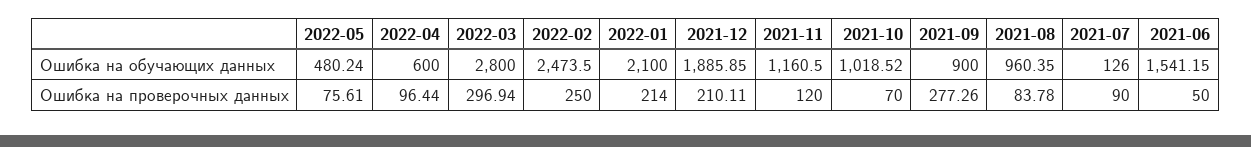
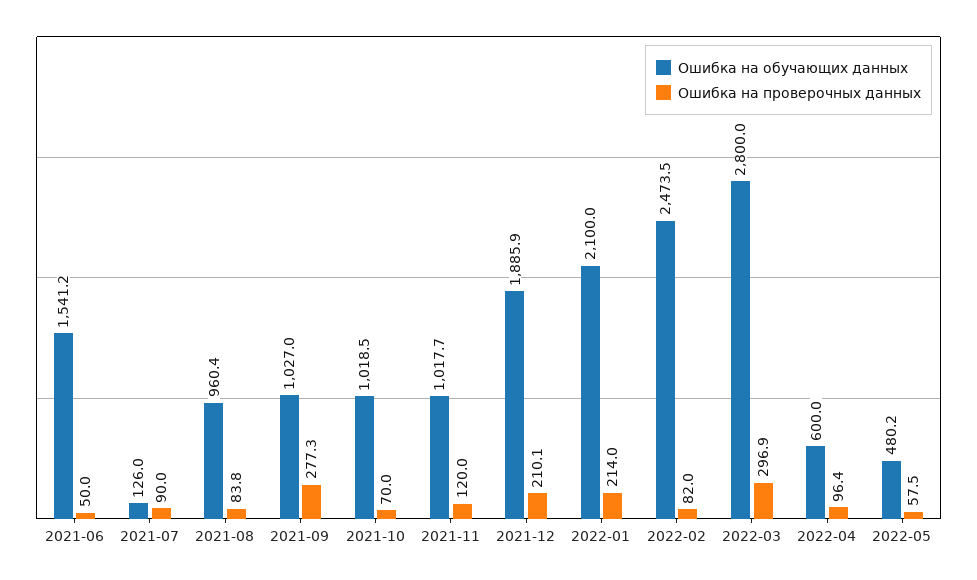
Ошибка на обучающих данных, 2021-11: 1160.5 -> 1017.7
Ошибка на обучающих данных, 2021-09: 900 -> 1027
Ошибка на проверочных данных, 2022-05: 75.61 -> 57.5
Ошибка на проверочных данных, 2022-02: 250 -> 82

